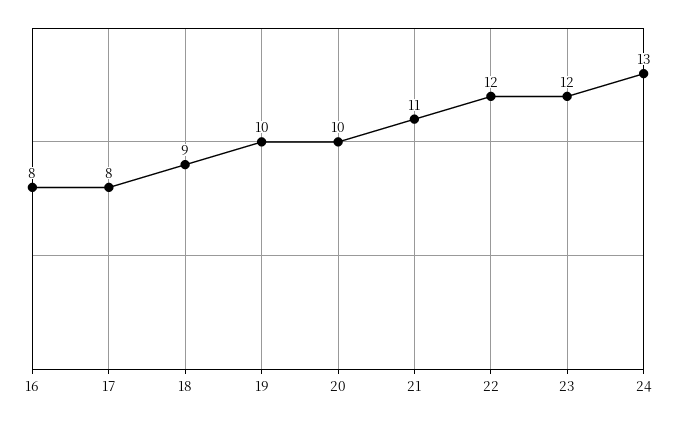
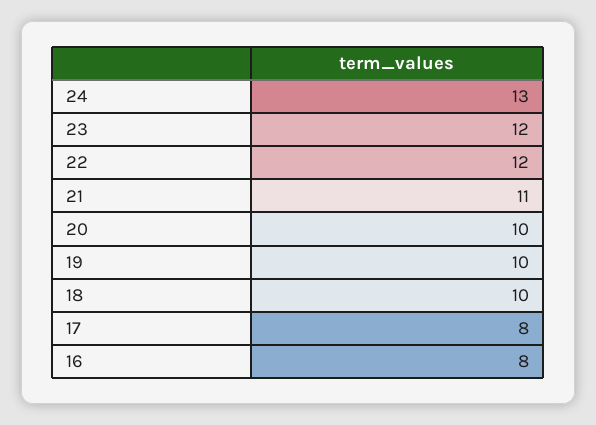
18: 9 -> 10

